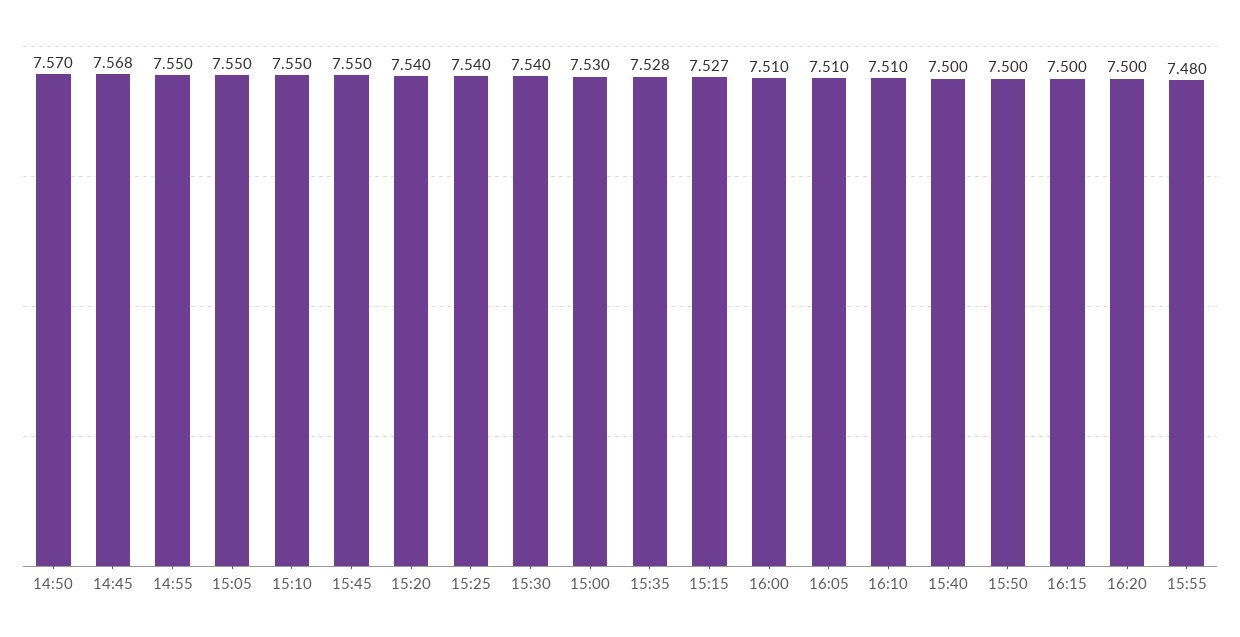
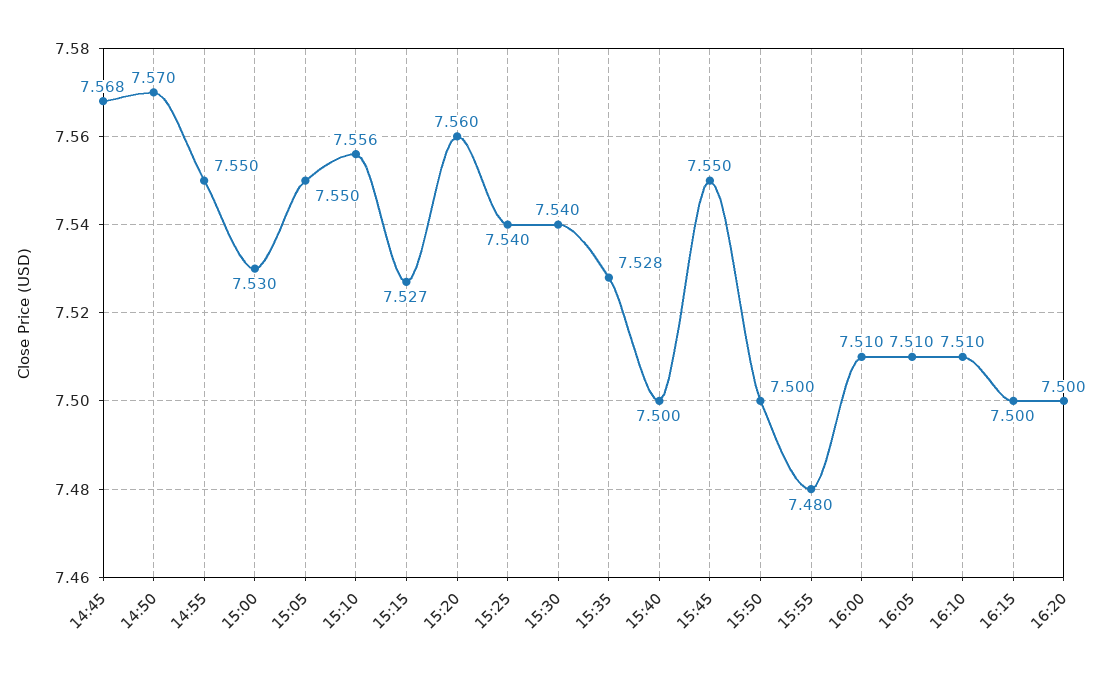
15:10: 7.55 -> 7.556
15:20: 7.54 -> 7.56

